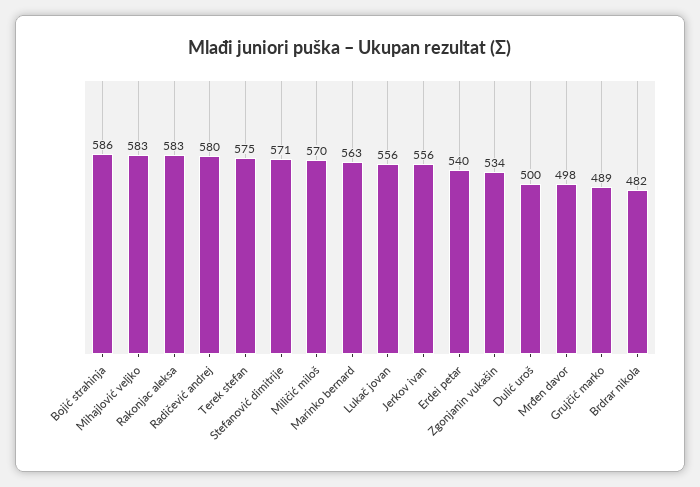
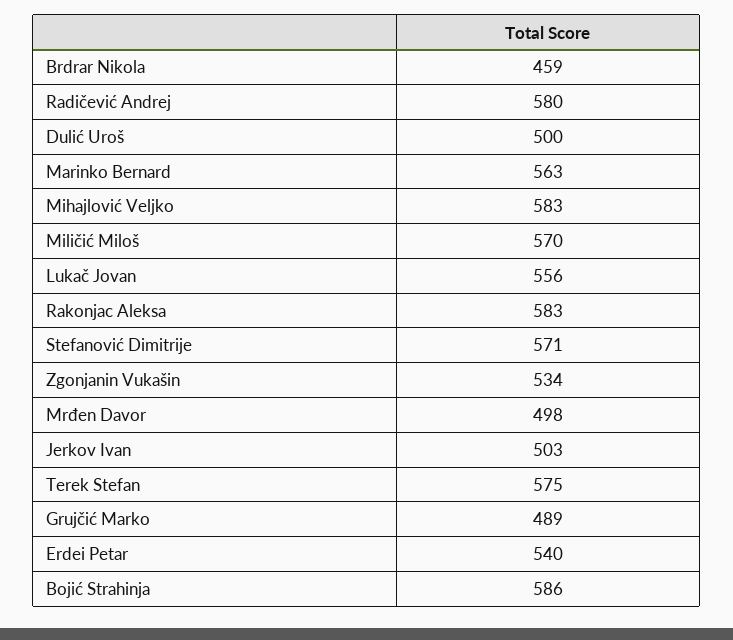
Jerkov ivan: 556 -> 503
Brdrar nikola: 482 -> 459

